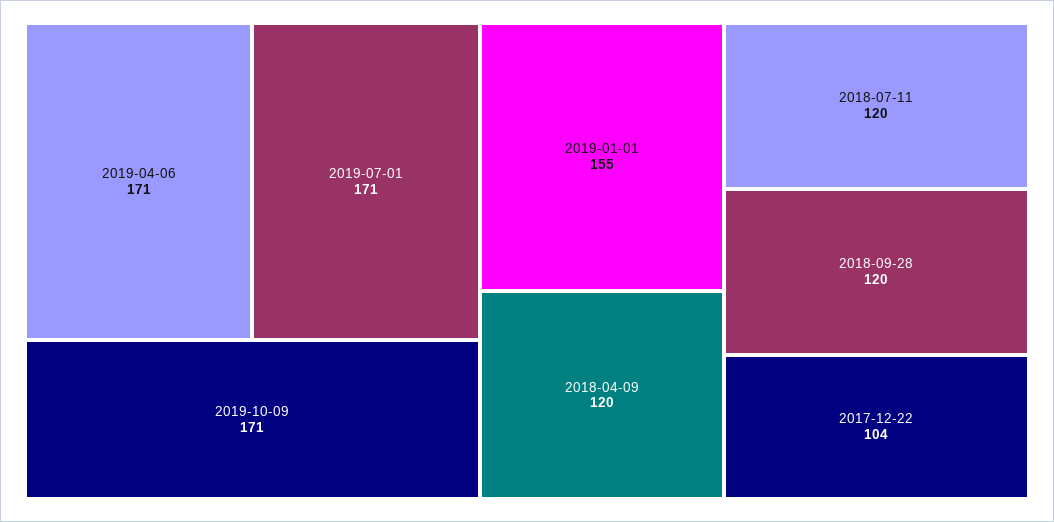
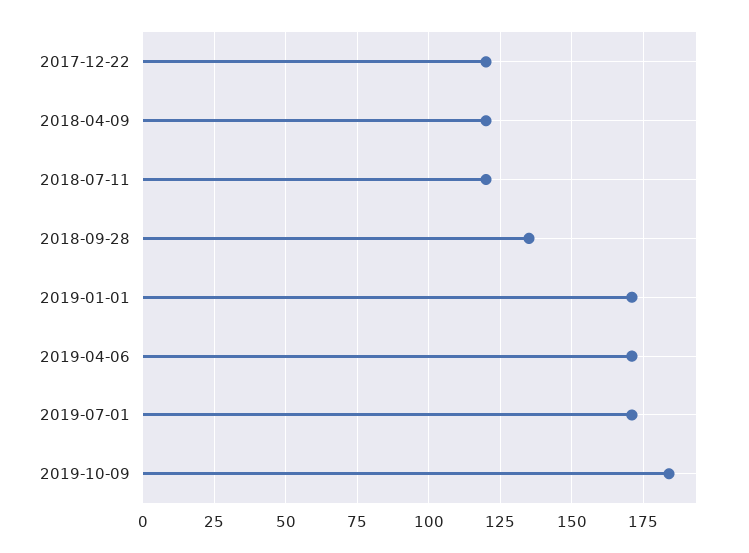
2019-10-09: 171 -> 185
2019-01-01: 155 -> 170
2018-09-28: 120 -> 135
2017-12-22: 104 -> 120

